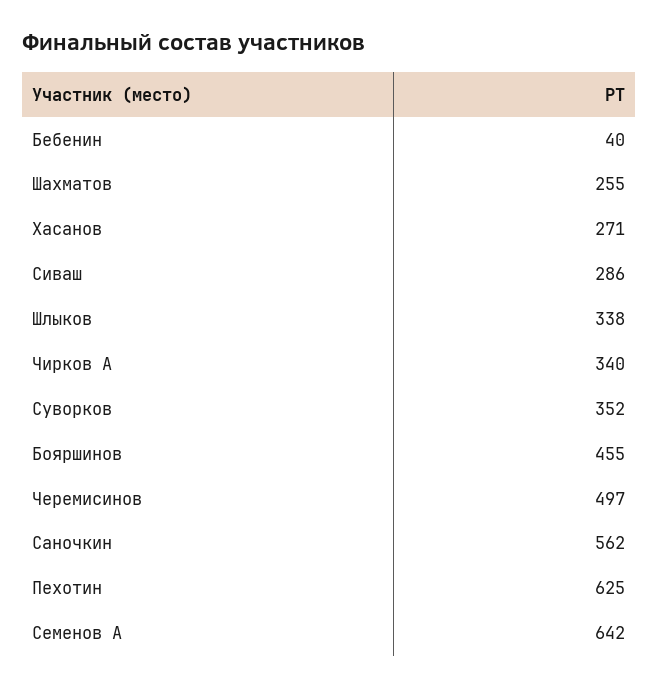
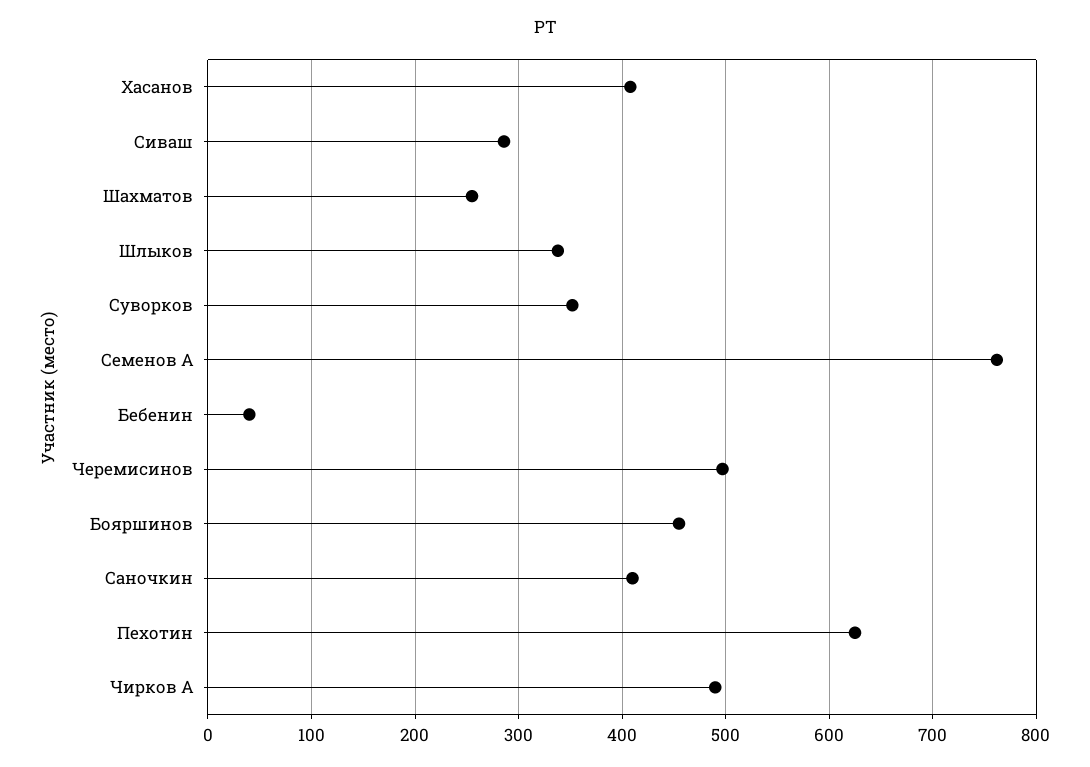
Хасанов: 271 -> 410
Чирков А: 340 -> 490
Саночкин: 562 -> 410
Семенов А: 642 -> 760

